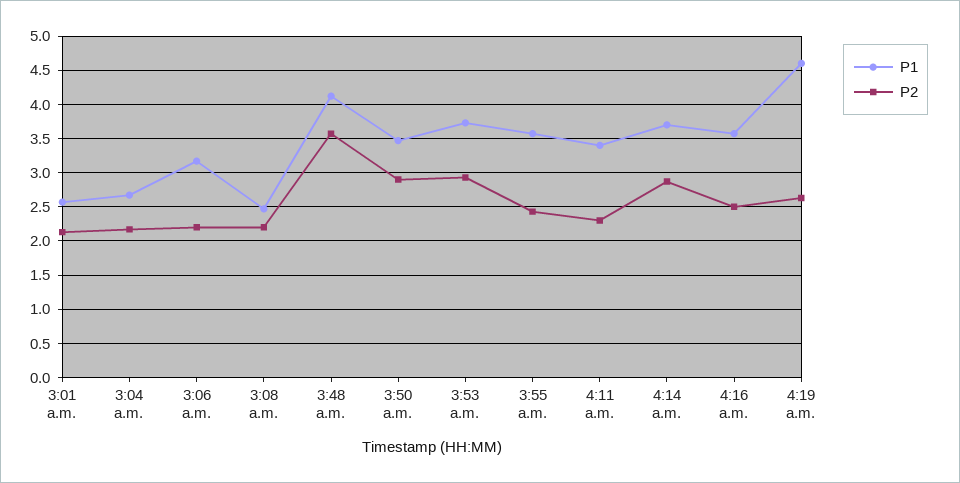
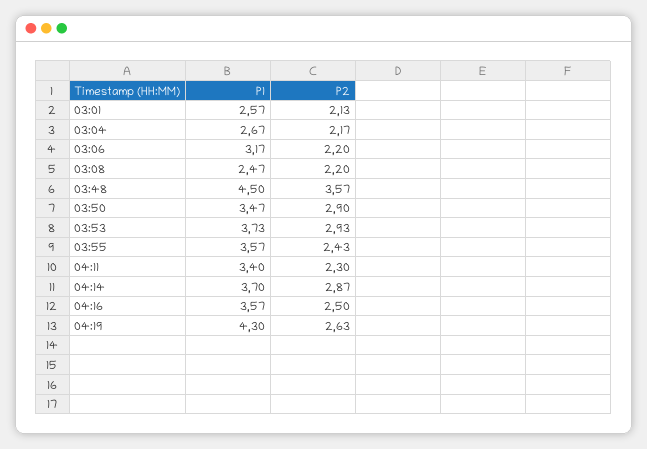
P1, 3:48 a.m.: 4.1 -> 4.5
P1, 4:19 a.m.: 4.6 -> 4.3

